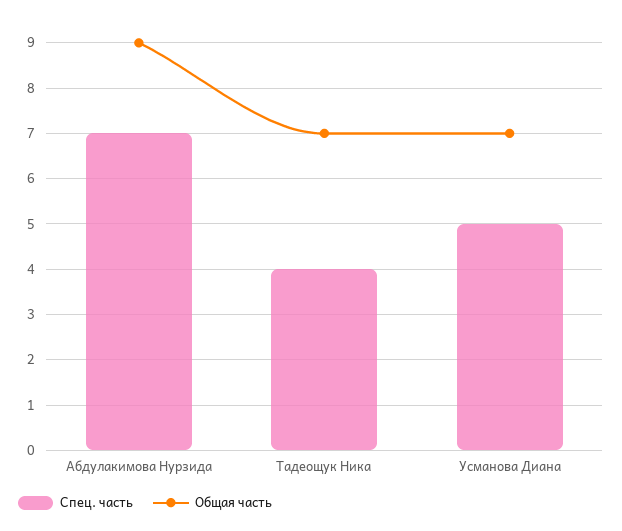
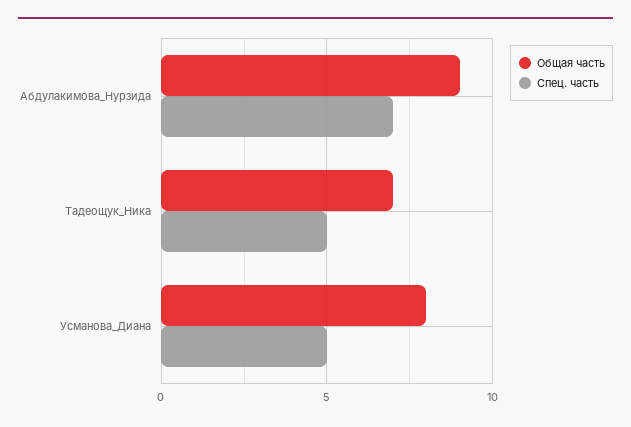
Спец. часть, Тадеощук Ника: 4 -> 5
Общая часть, Усманова Диана: 7 -> 8

